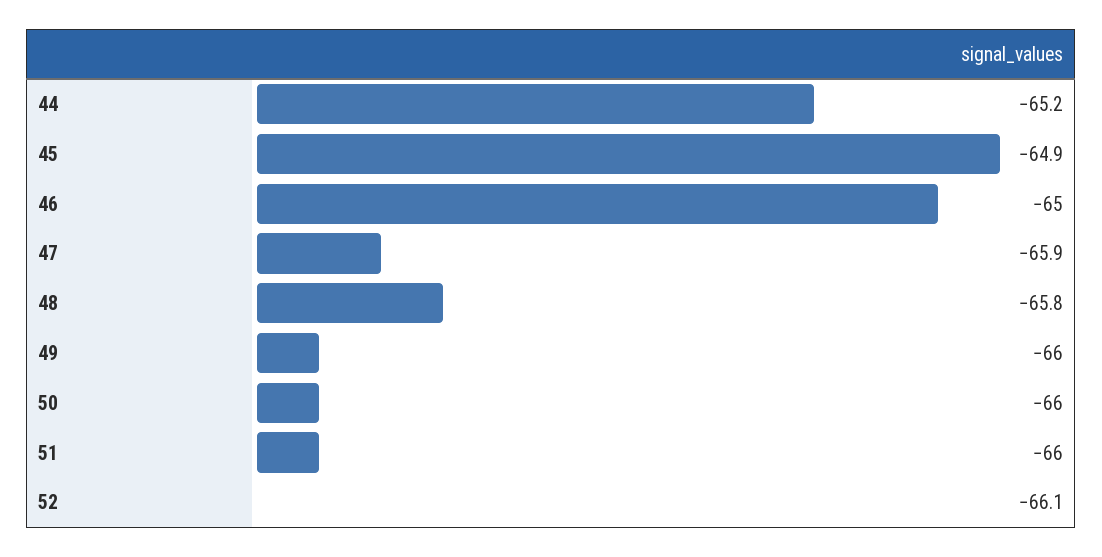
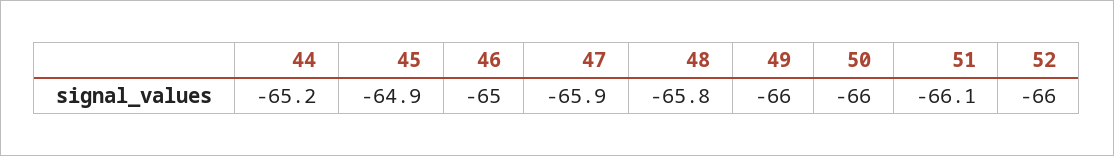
51: -66 -> -66.1
52: -66.1 -> -66

